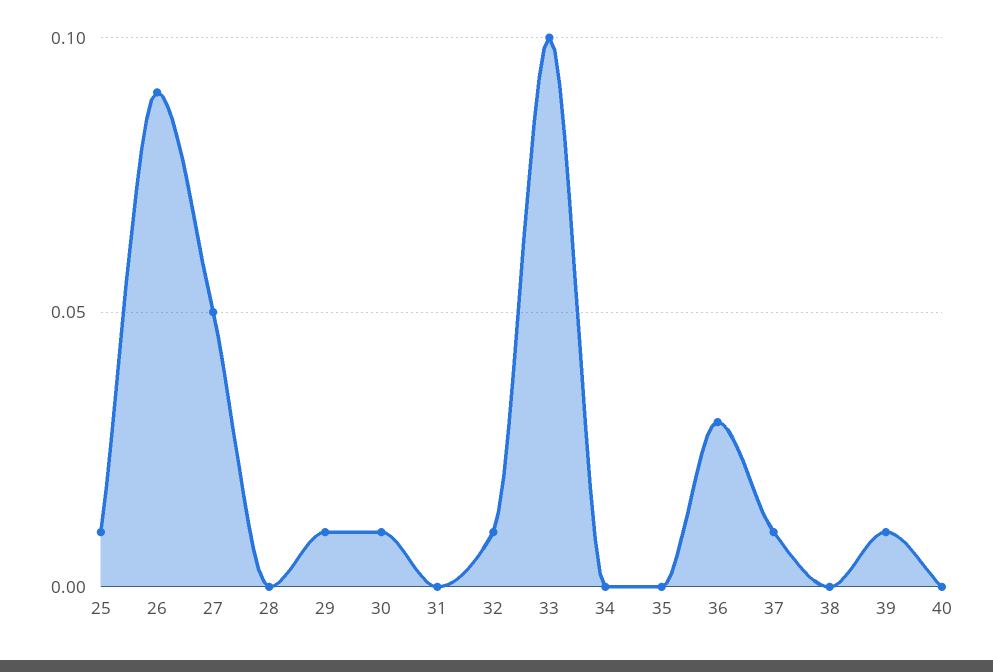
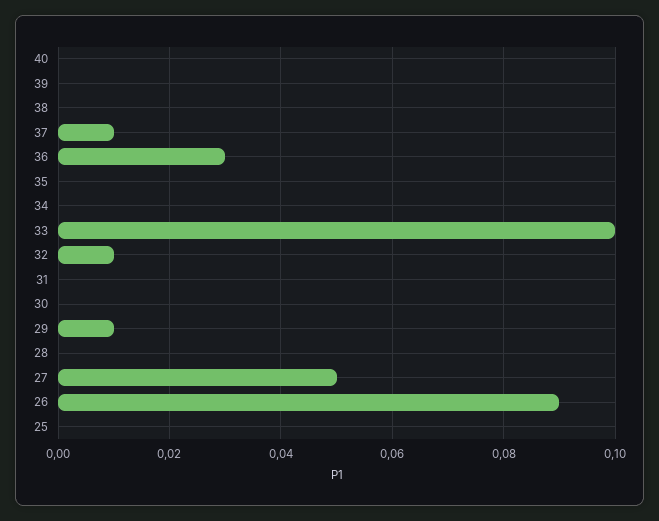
25: 0.01 -> 0
30: 0.01 -> 0
39: 0.01 -> 0

